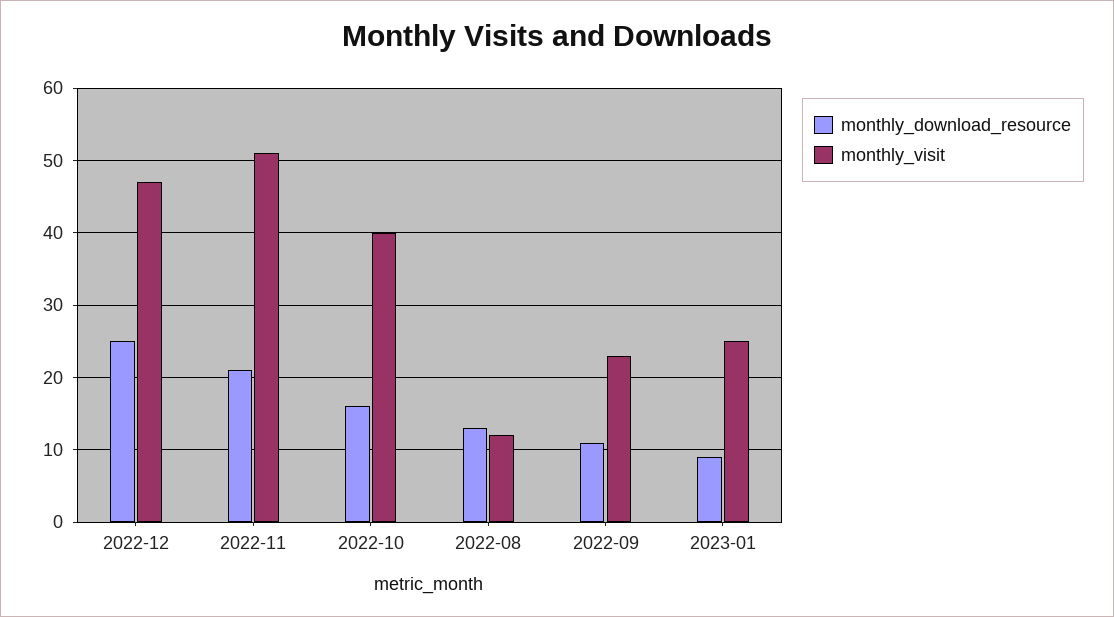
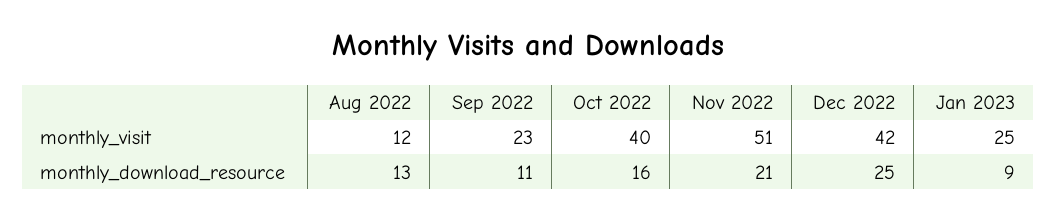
monthly_visit, 2022-12: 47 -> 42

